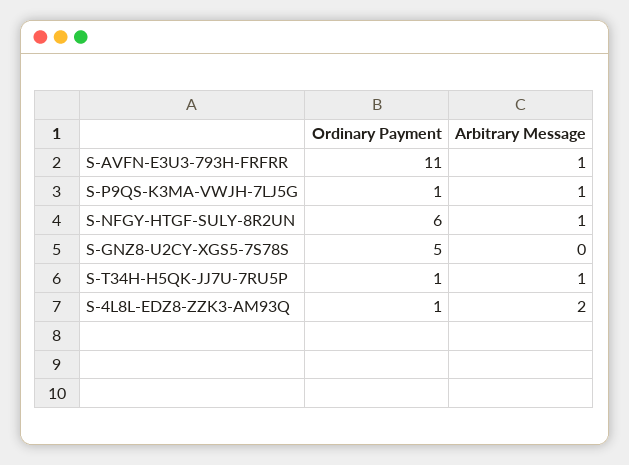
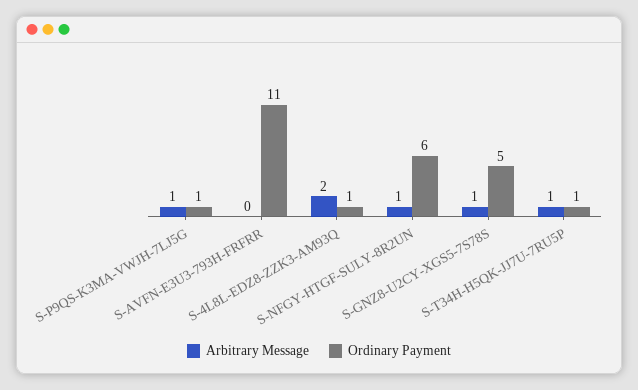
Arbitrary Message, S-AVFN-E3U3-793H-FRFRR: 1 -> 0
Arbitrary Message, S-GNZ8-U2CY-XGS5-7S78S: 0 -> 1

